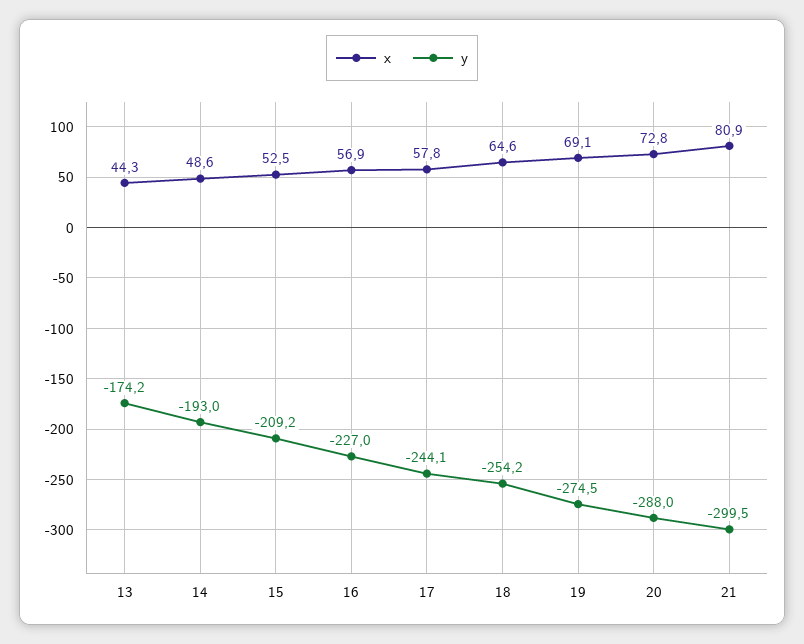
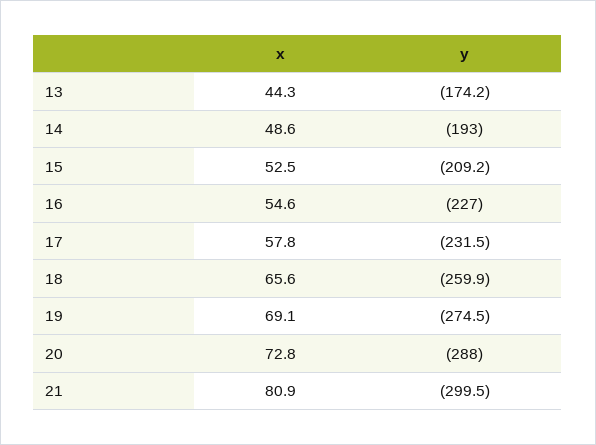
x, 16: 56.9 -> 54.6
y, 17: -244.1 -> -231.5
x, 18: 64.6 -> 65.6
y, 18: -254.2 -> -259.9

